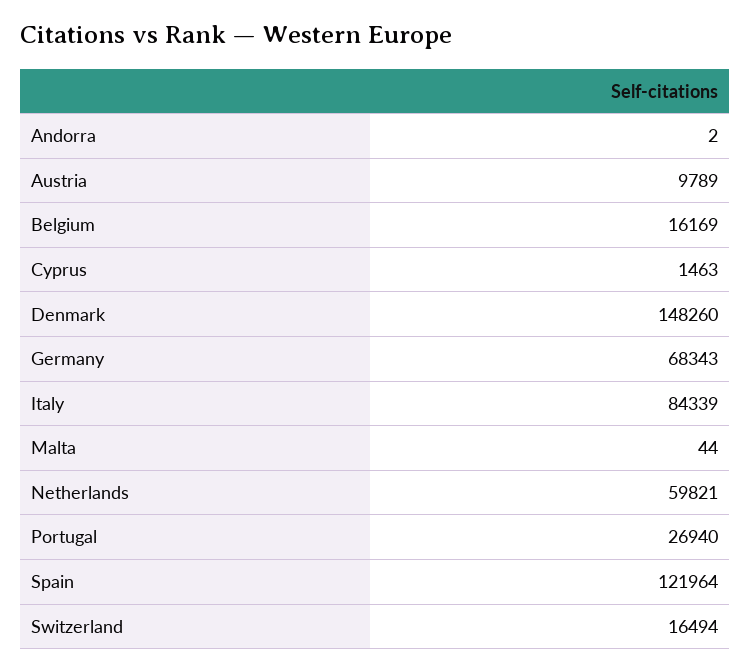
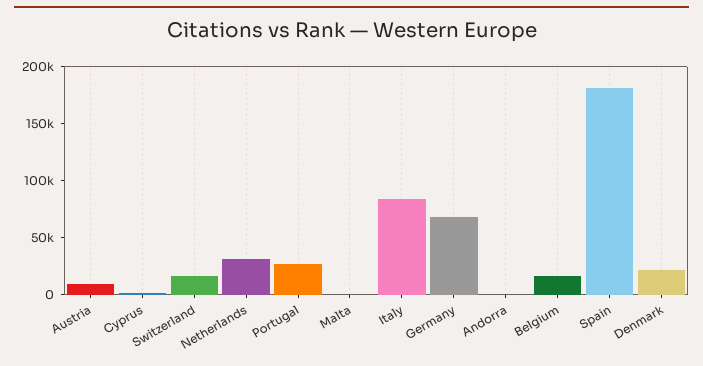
Denmark: 148260 -> 20000
Netherlands: 59821 -> 30000
Spain: 121964 -> 180000

